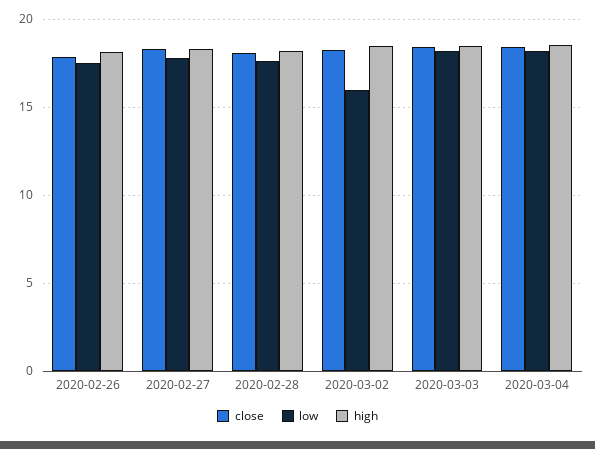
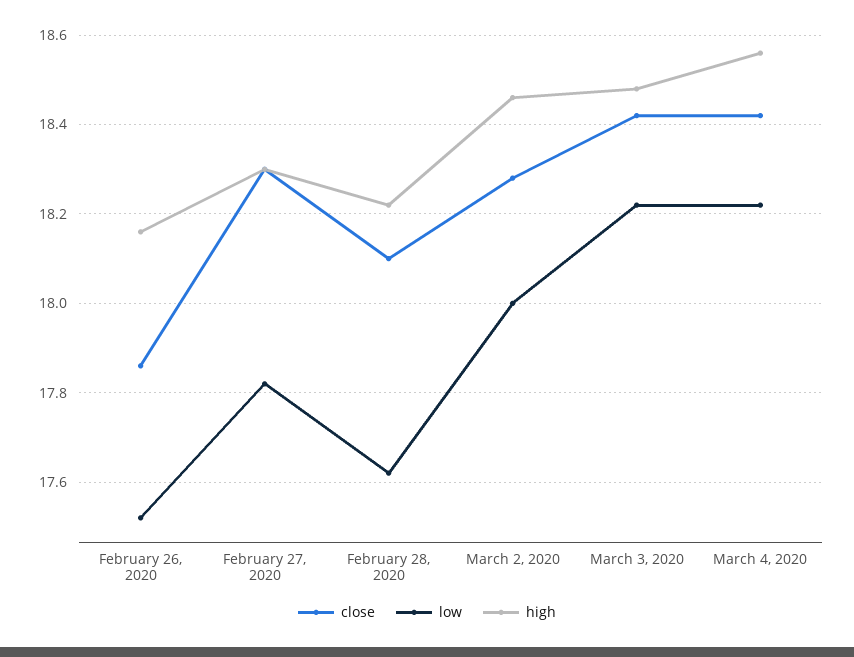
low, 2020-03-02: 16 -> 18

